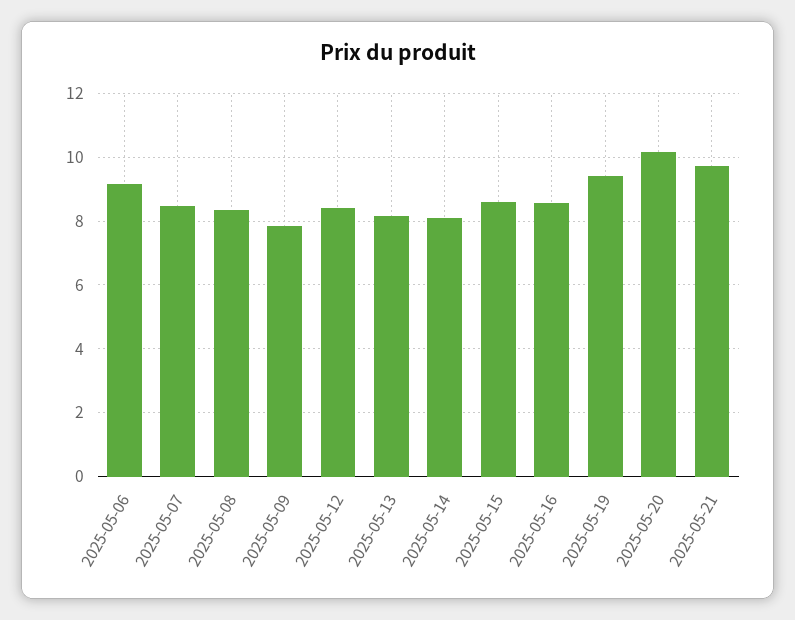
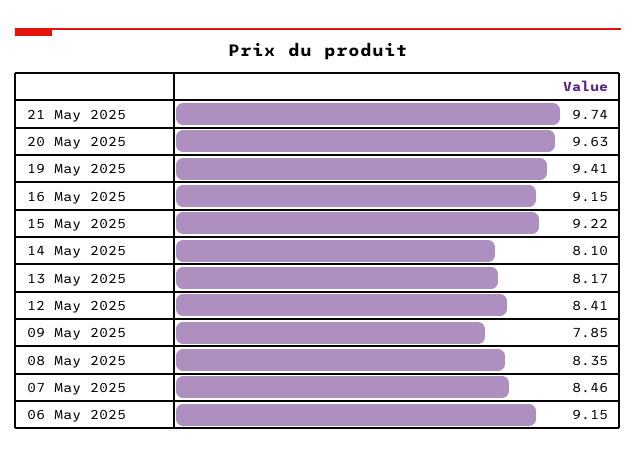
2025-05-15: 8.6 -> 9.22
2025-05-16: 8.6 -> 9.15
2025-05-20: 10.2 -> 9.63

